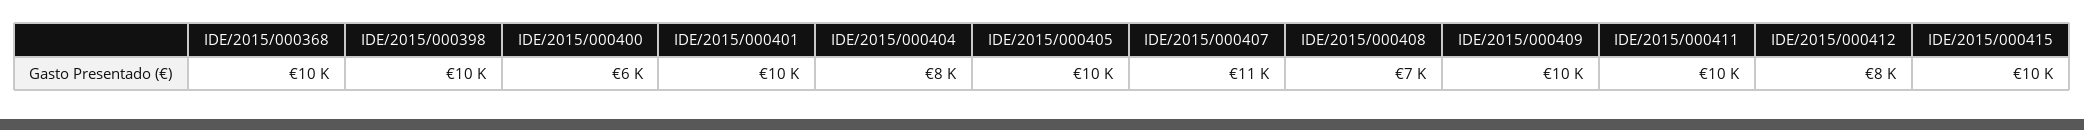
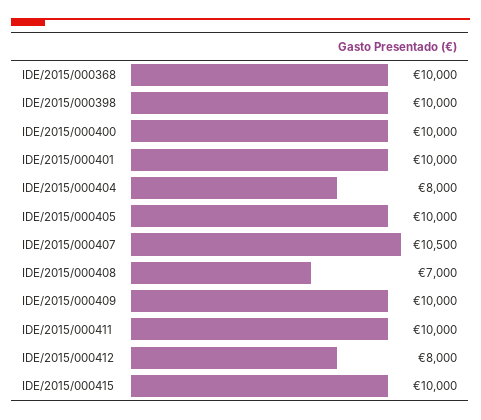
IDE/2015/000400: 6000 -> 10000

